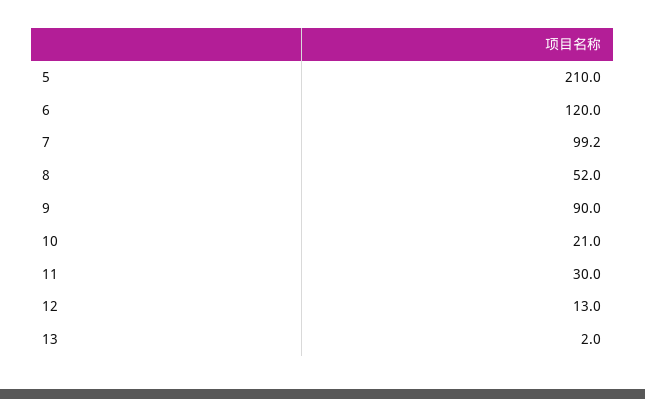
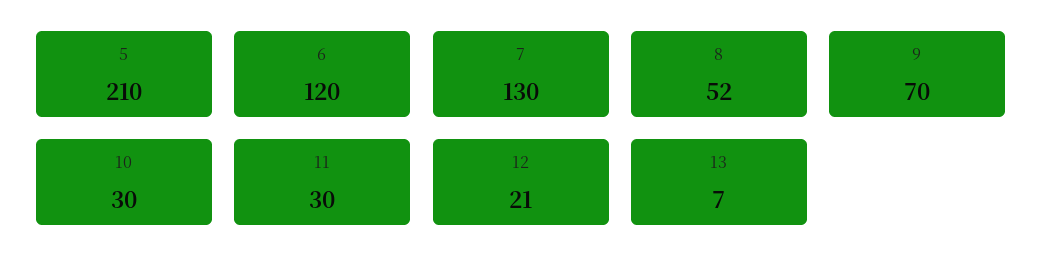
7: 99.2 -> 130
9: 90 -> 70
10: 21 -> 30
12: 13 -> 21
13: 2 -> 7

